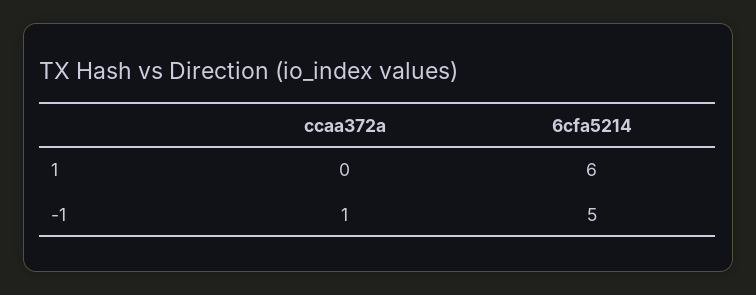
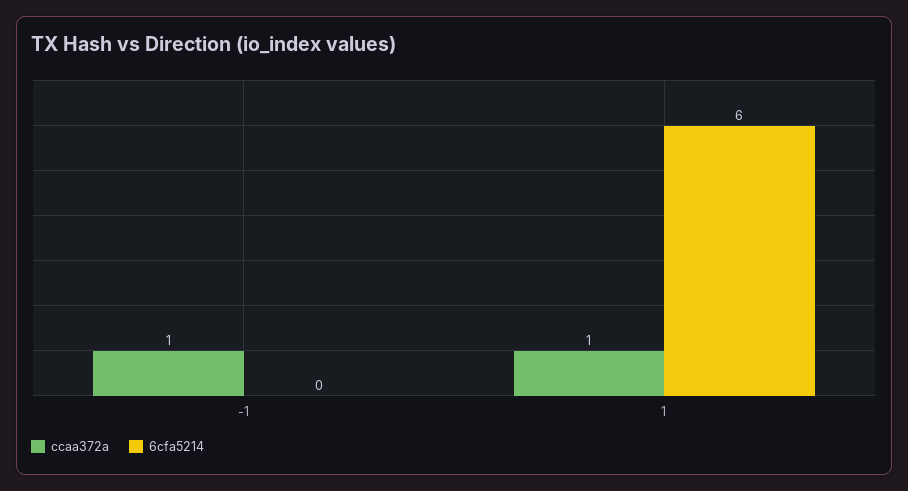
ccaa372a, 1: 0 -> 1
6cfa5214, -1: 5 -> 0

